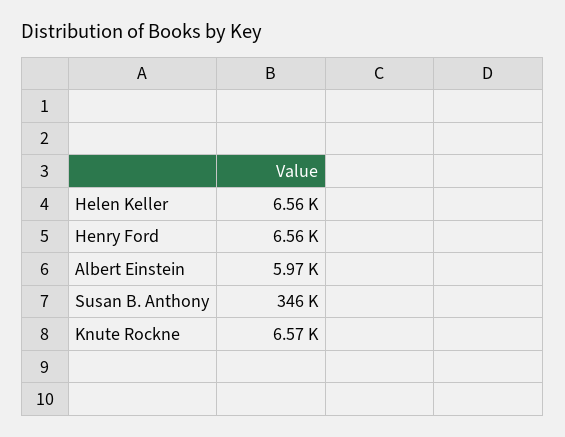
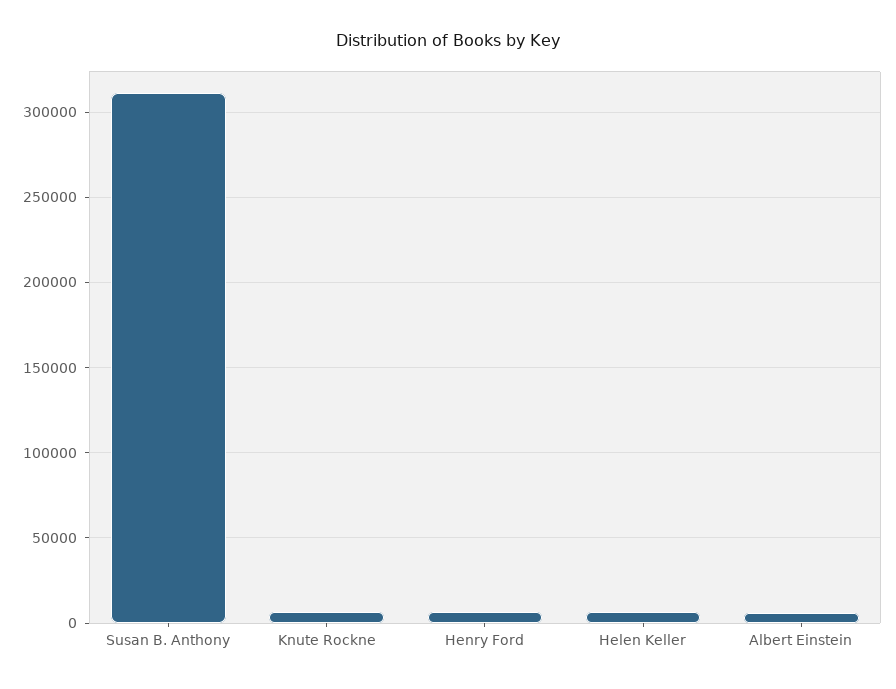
Susan B. Anthony: 346000 -> 310000

